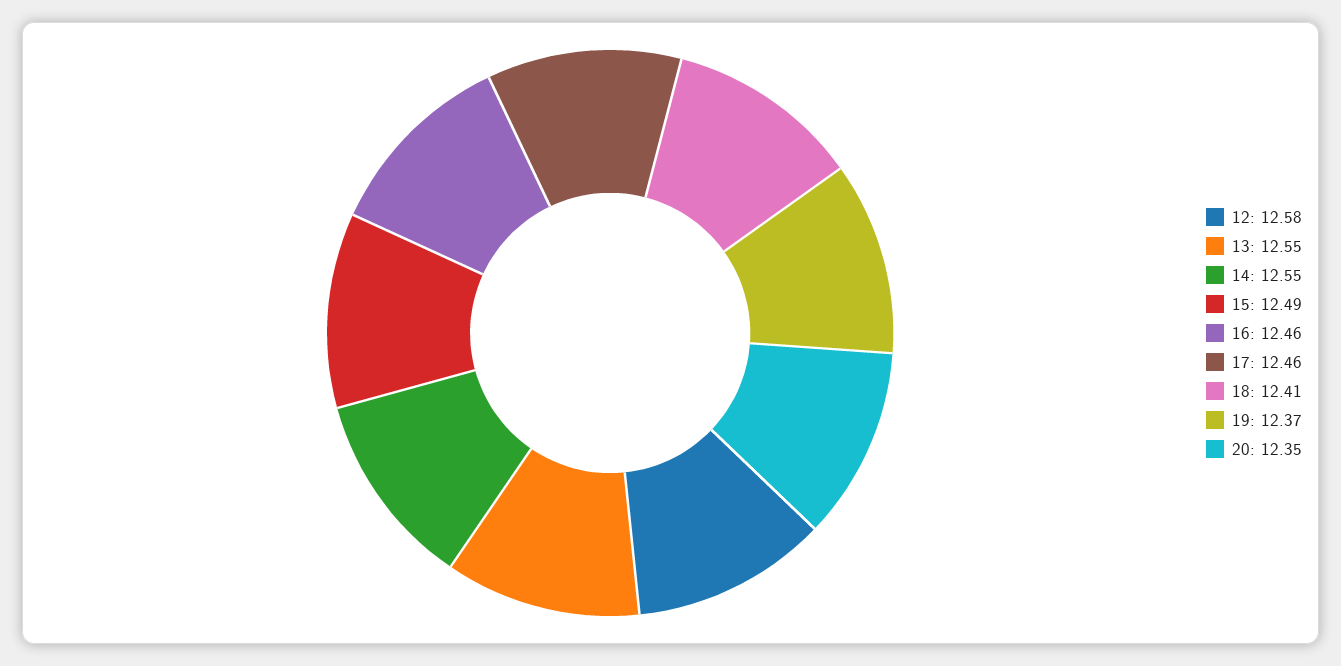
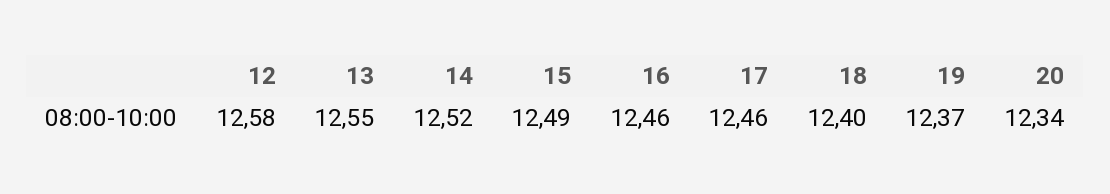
14: 12.55 -> 12.52
18: 12.41 -> 12.4
20: 12.35 -> 12.34

